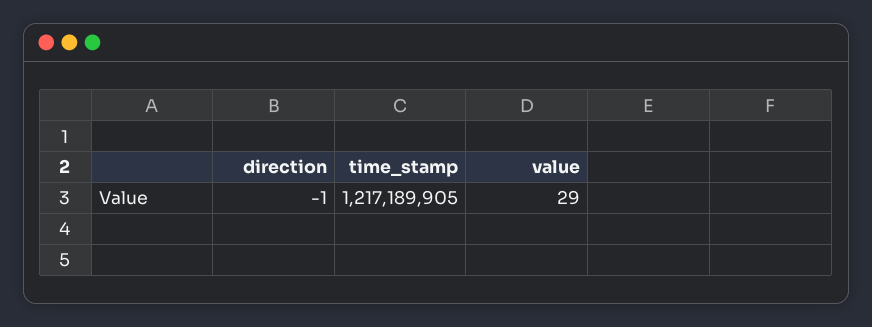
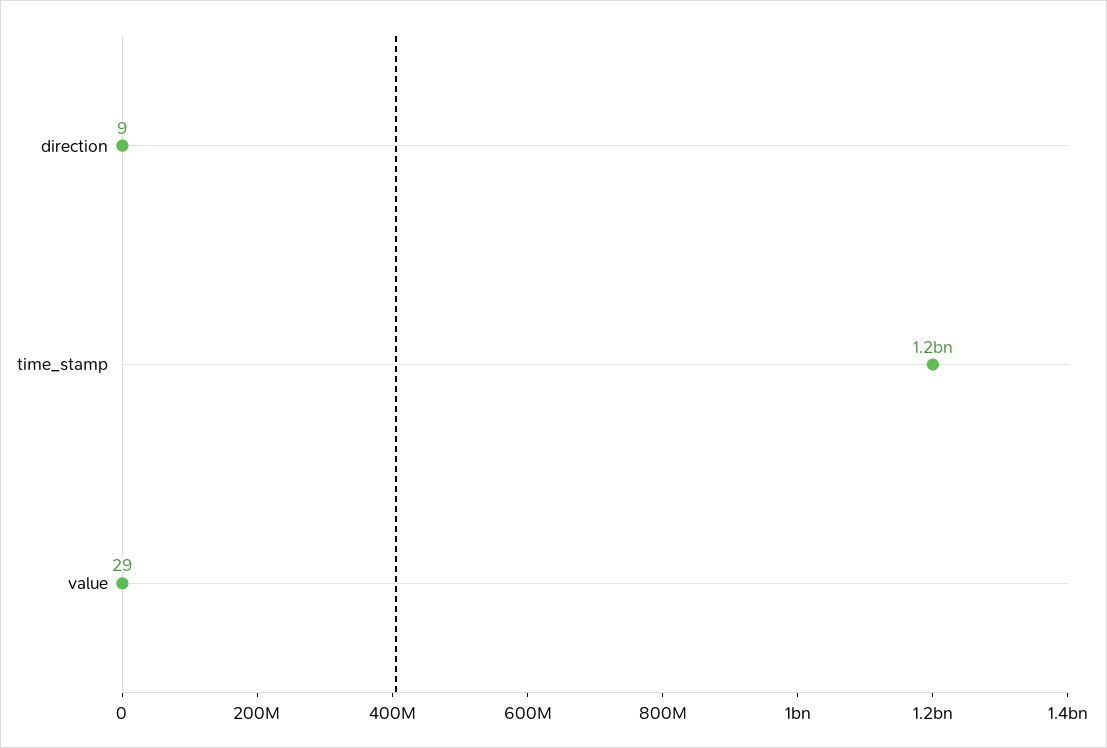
direction: -1 -> 9

